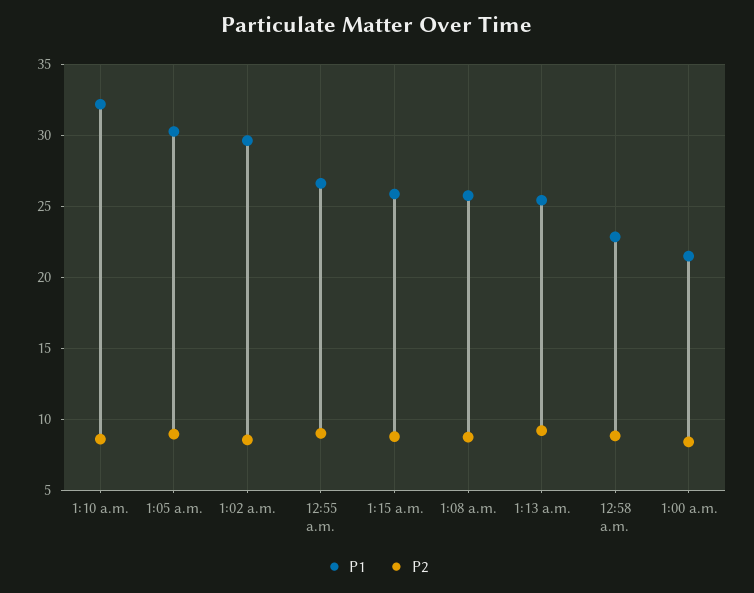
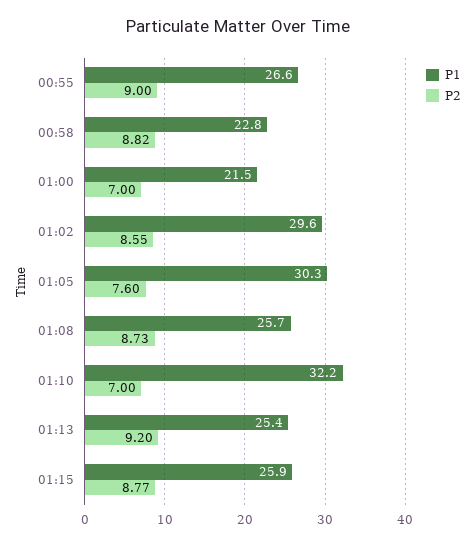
P2, 1:10 a.m.: 8.5 -> 7
P2, 1:05 a.m.: 9 -> 7.6
P2, 1:00 a.m.: 8.5 -> 7

